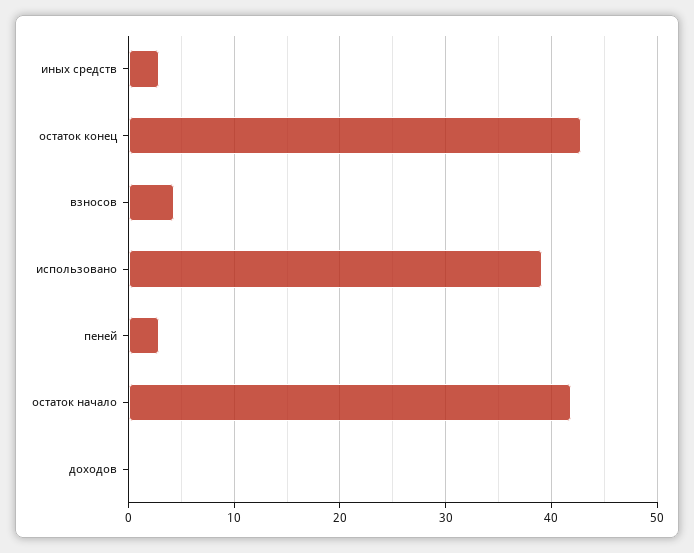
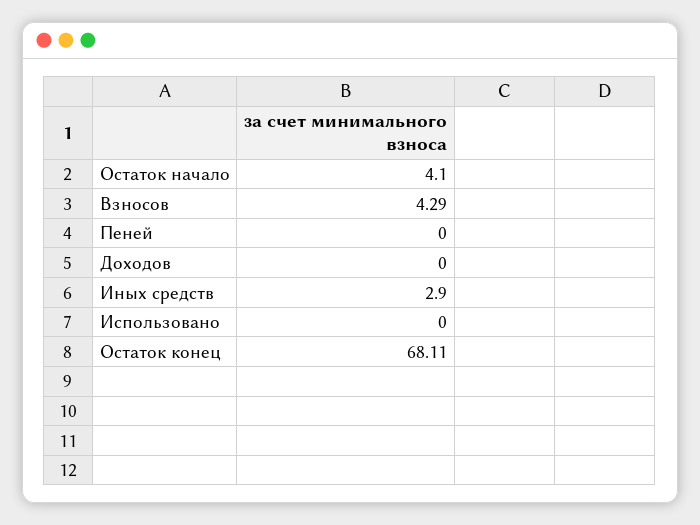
остаток конец: 43 -> 68.11
использовано: 39 -> 0
пеней: 3 -> 0
остаток начало: 42 -> 4.1

